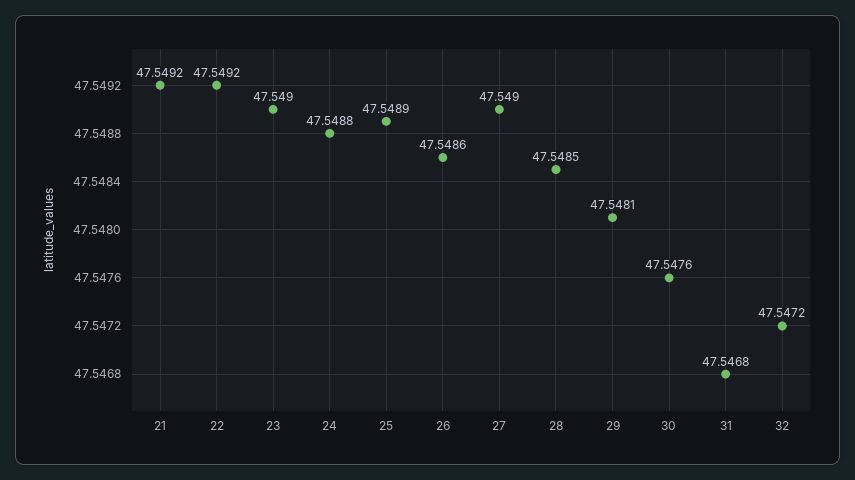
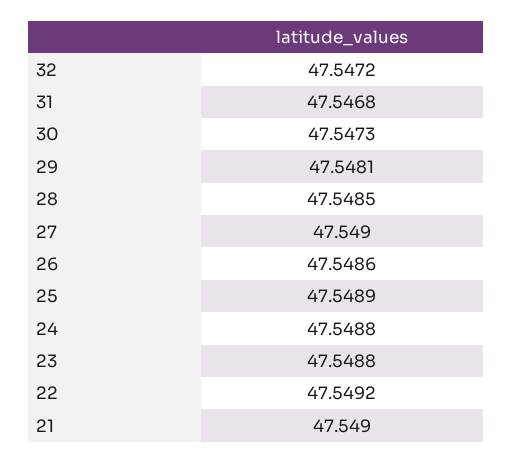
21: 47.5492 -> 47.549
23: 47.549 -> 47.5488
30: 47.5476 -> 47.5473

